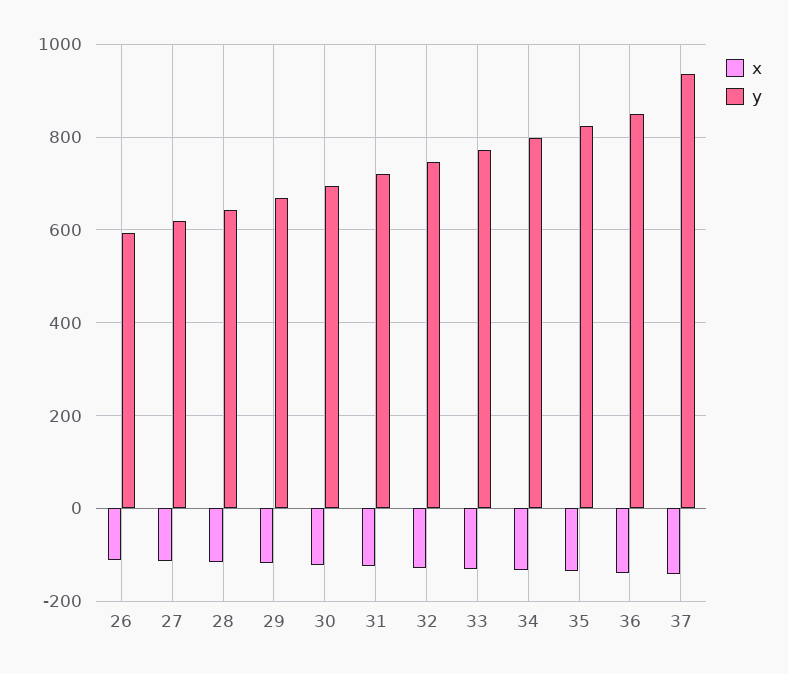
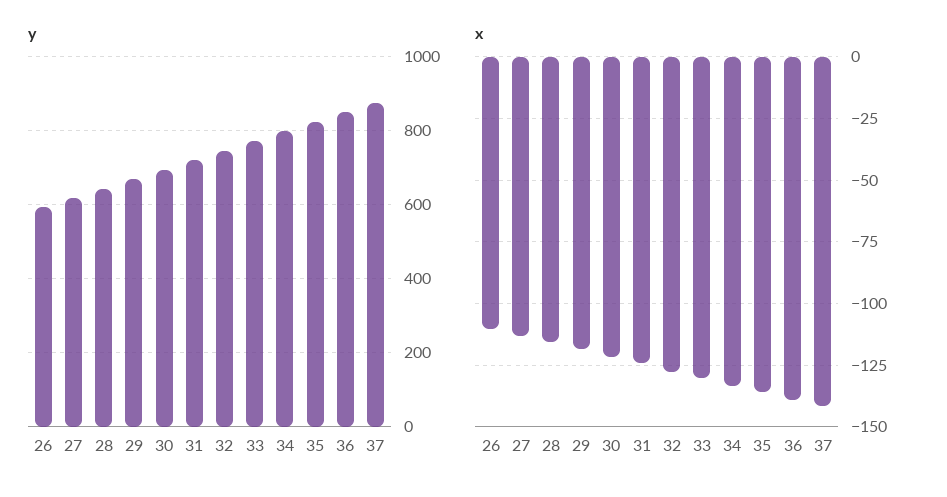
y, 37: 940 -> 880

